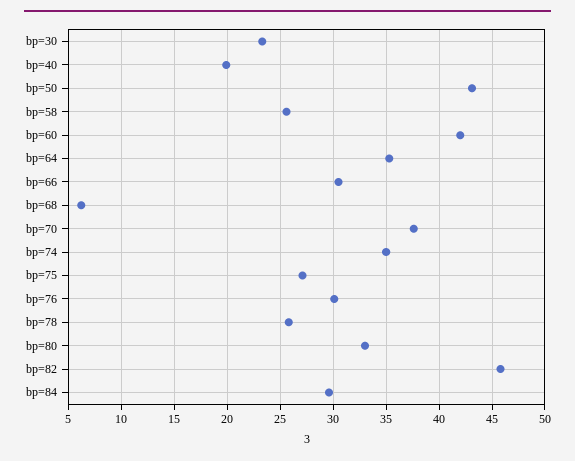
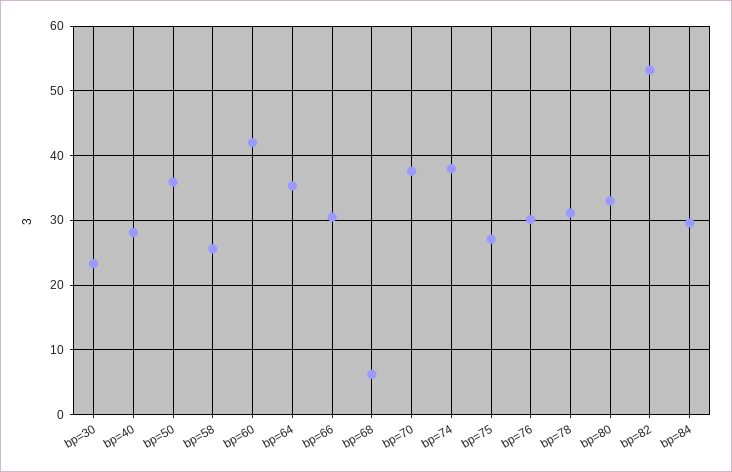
bp=40: 20 -> 28
bp=50: 43 -> 36
bp=74: 35 -> 38
bp=78: 26 -> 31
bp=82: 46 -> 53

